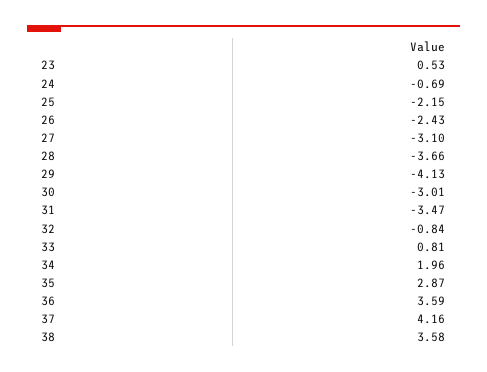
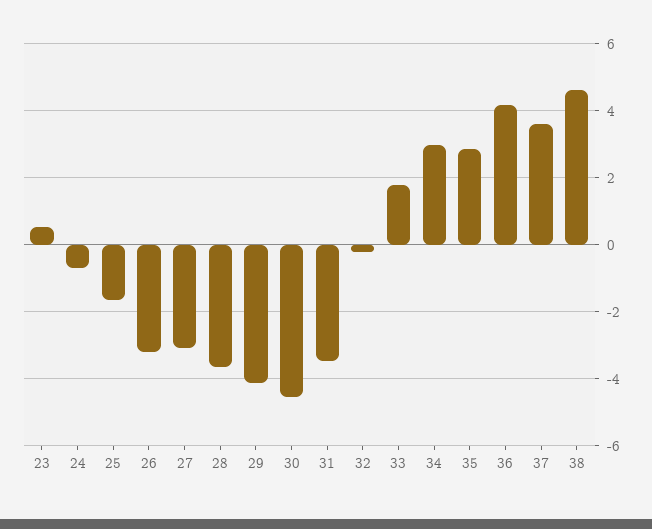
25: -2.15 -> -1.6
26: -2.43 -> -3.2
30: -3.01 -> -4.6
32: -0.84 -> -0.2
33: 0.81 -> 1.8
34: 1.96 -> 3
36: 3.59 -> 4.2
37: 4.16 -> 3.6
38: 3.58 -> 4.6

